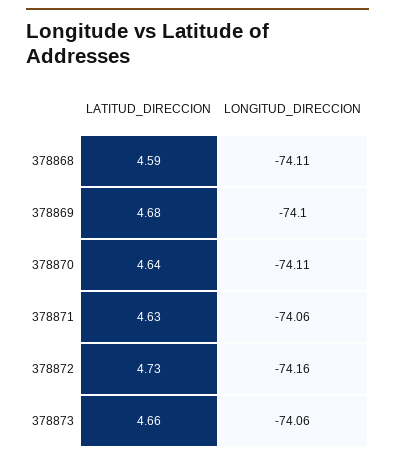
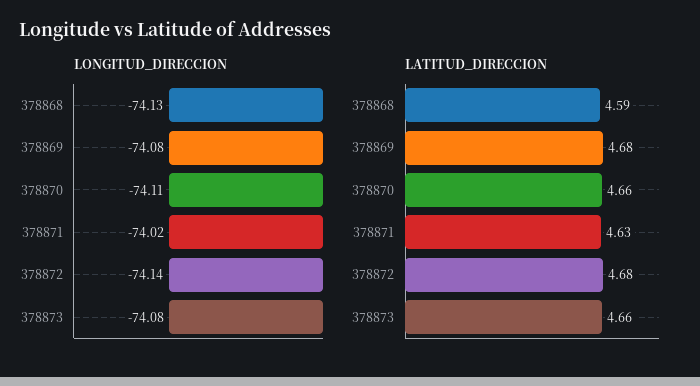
LONGITUD_DIRECCION, 378868: -74.11 -> -74.13
LONGITUD_DIRECCION, 378869: -74.1 -> -74.08
LATITUD_DIRECCION, 378870: 4.64 -> 4.66
LONGITUD_DIRECCION, 378871: -74.06 -> -74.02
LATITUD_DIRECCION, 378872: 4.73 -> 4.68
LONGITUD_DIRECCION, 378872: -74.16 -> -74.14
LONGITUD_DIRECCION, 378873: -74.06 -> -74.08

